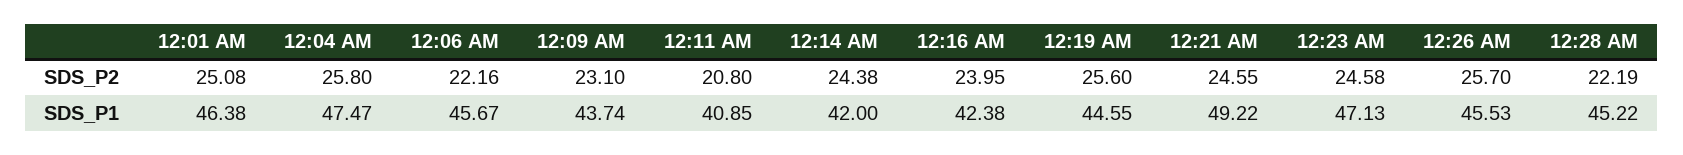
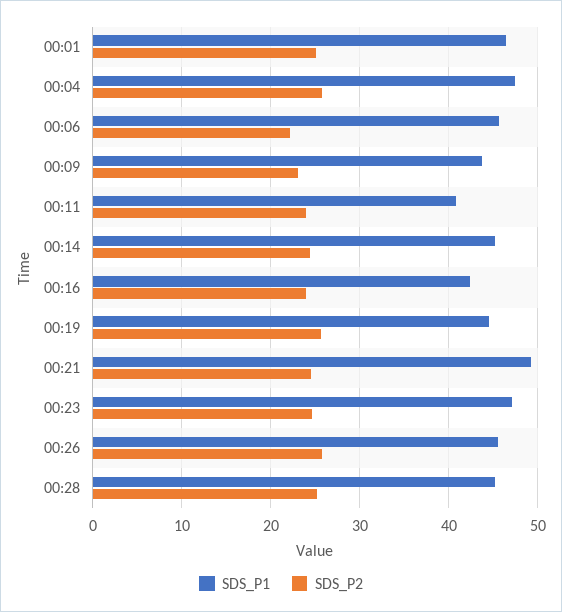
SDS_P2, 12:11 AM: 20.8 -> 24
SDS_P2, 12:28 AM: 22.19 -> 25
SDS_P1, 12:14 AM: 42 -> 45

